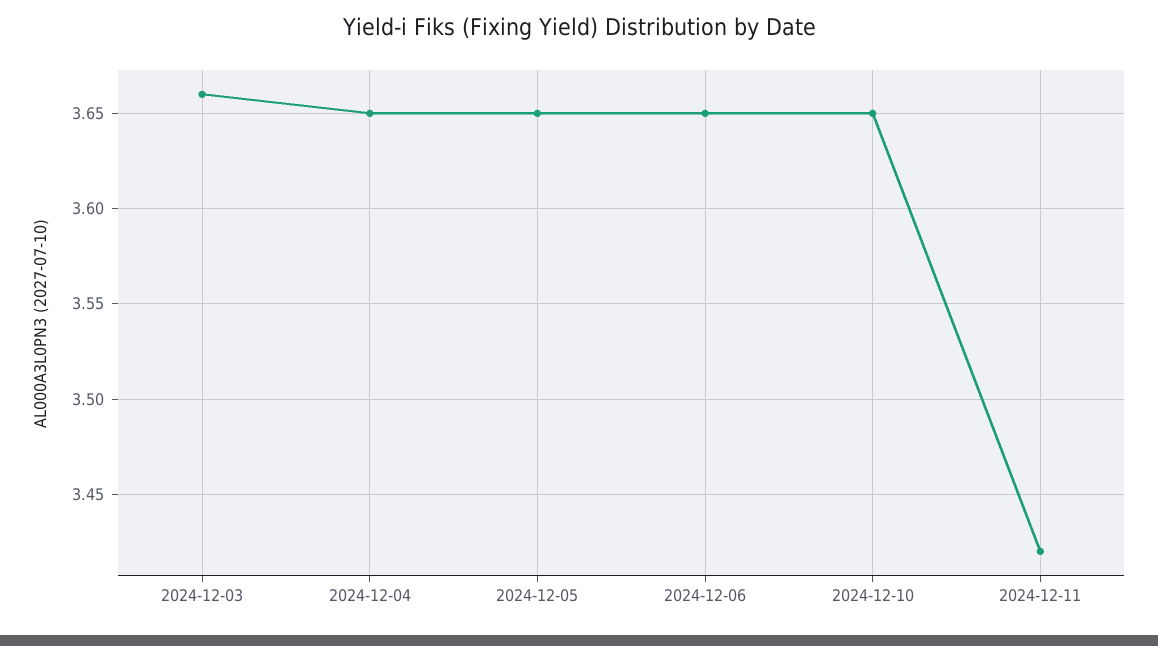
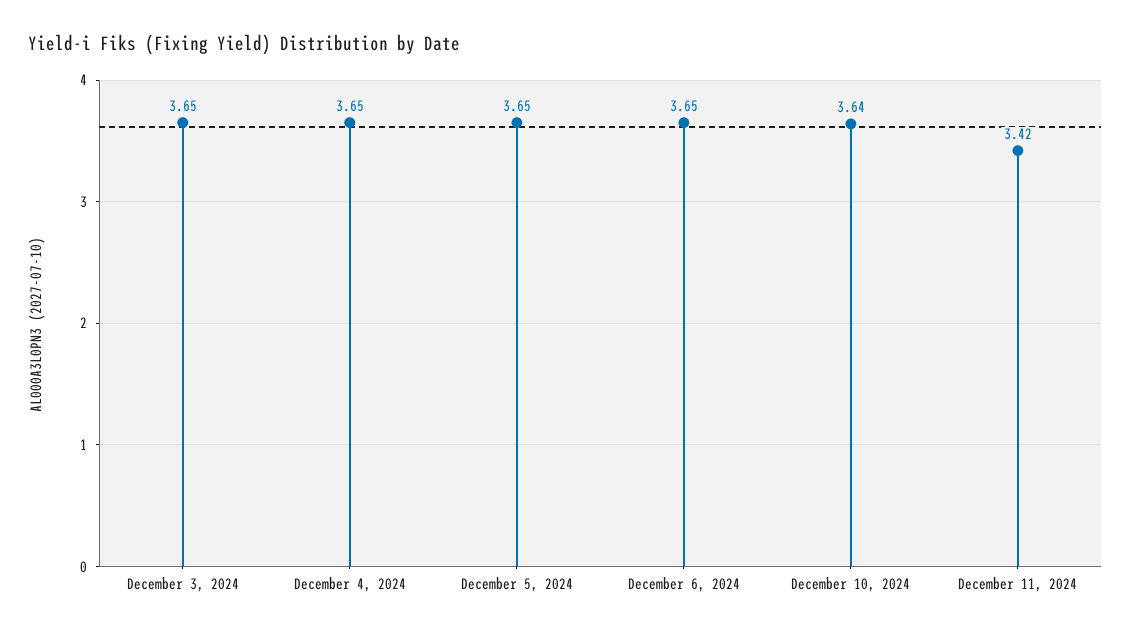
2024-12-03: 3.66 -> 3.65
2024-12-10: 3.65 -> 3.64

